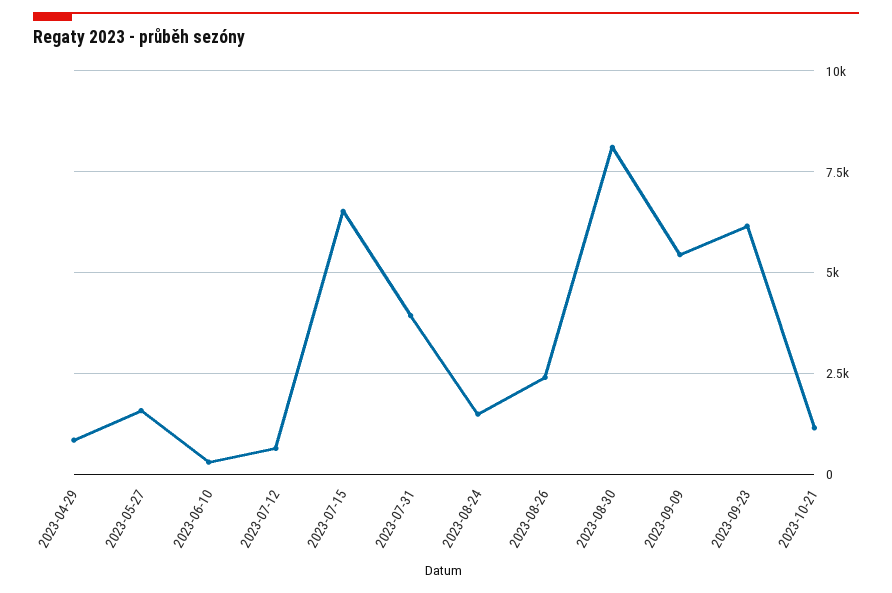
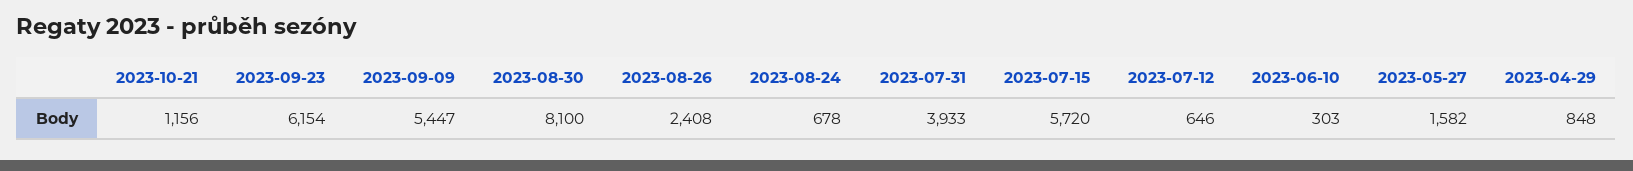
2023-07-15: 6500 -> 5720
2023-08-24: 1500 -> 678

